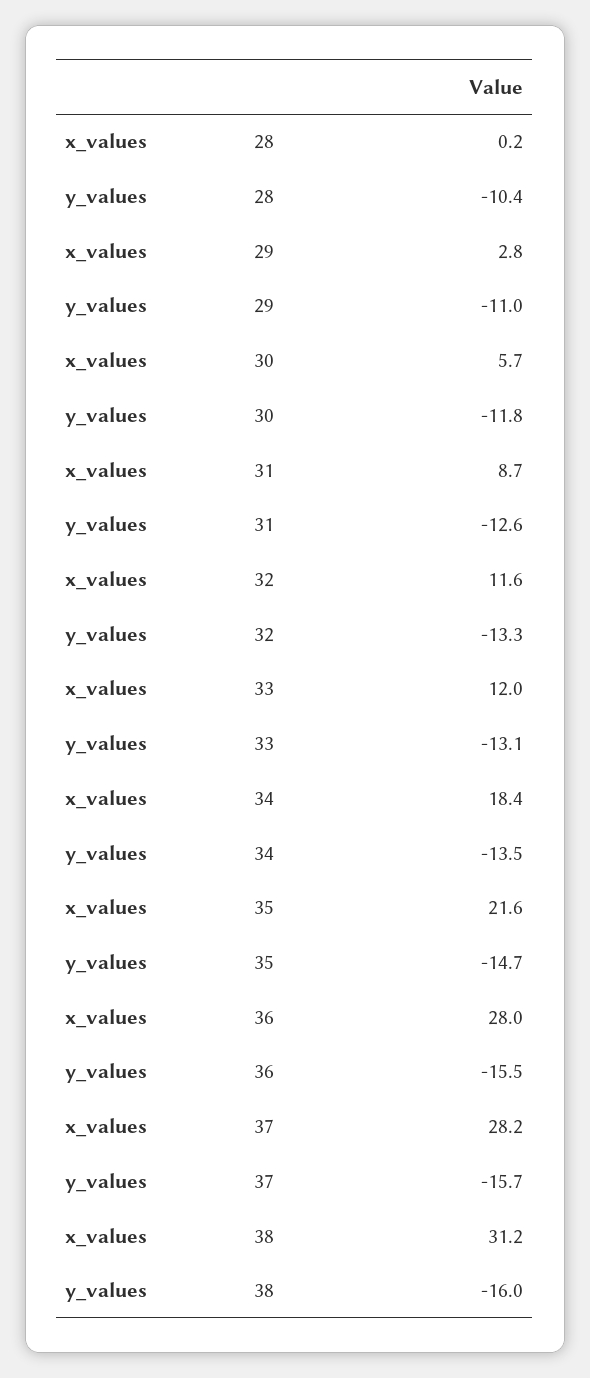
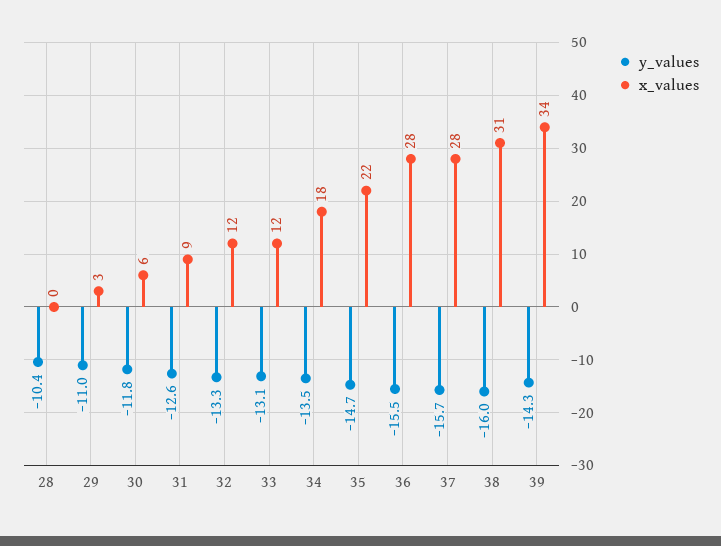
y_values, 39: none -> -14.3
x_values, 39: none -> 34

